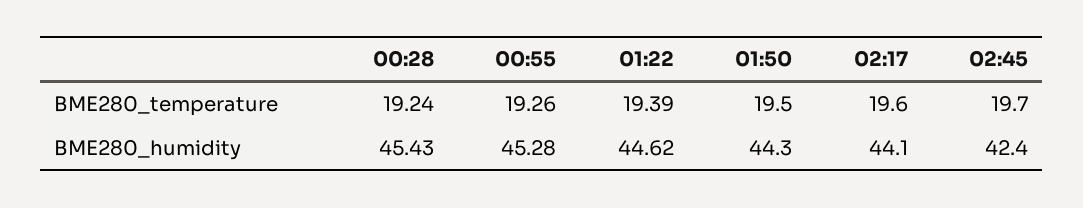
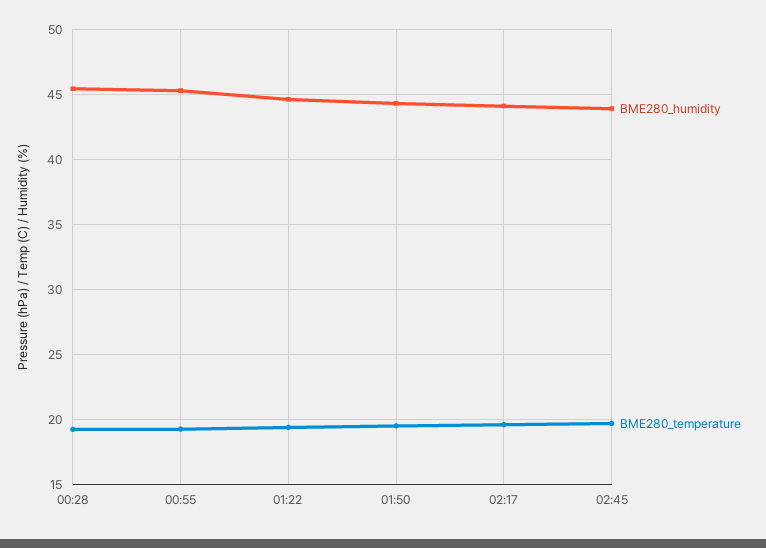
BME280_humidity, 02:45: 42.4 -> 44

